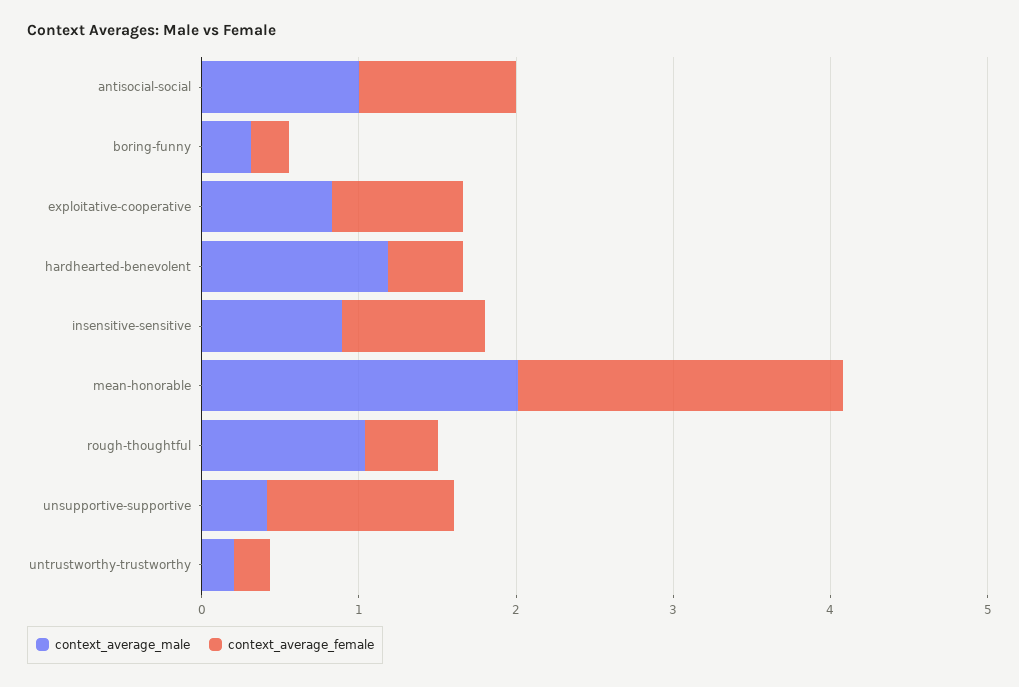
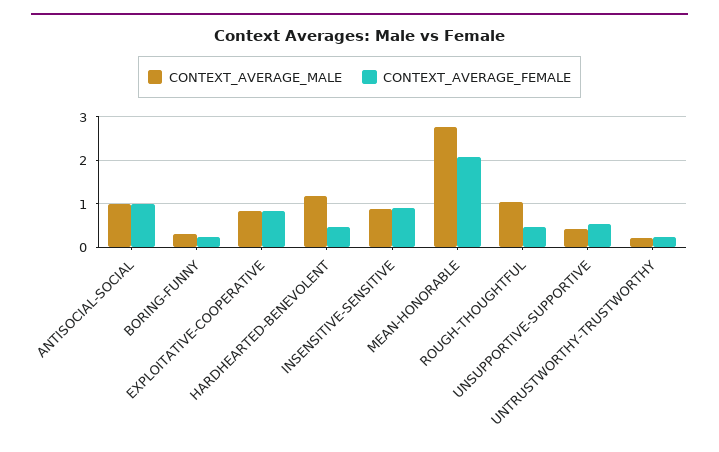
context_average_male, mean-honorable: 2 -> 2.8
context_average_female, unsupportive-supportive: 1.2 -> 0.6

